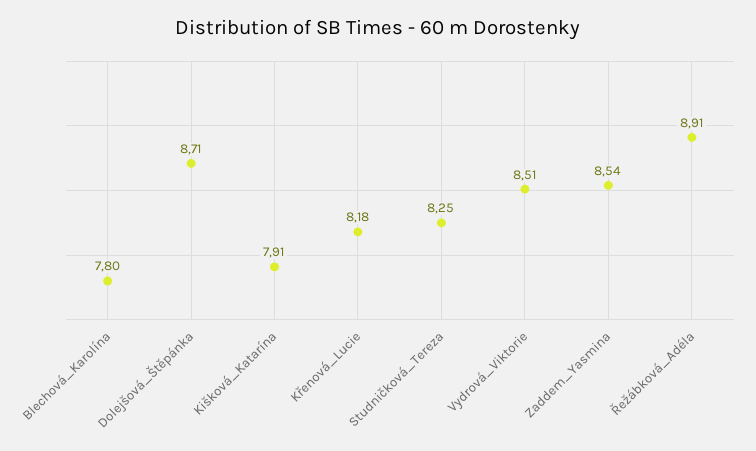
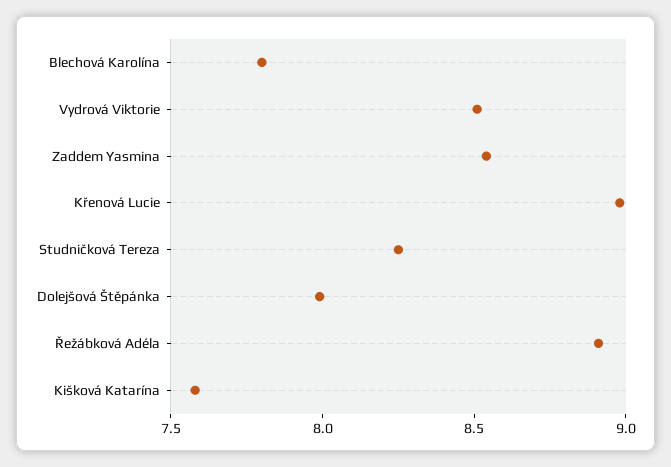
Dolejšová_Štěpánka: 8.71 -> 8
Kišková_Katarína: 7.91 -> 7.6
Křenová_Lucie: 8.18 -> 9

